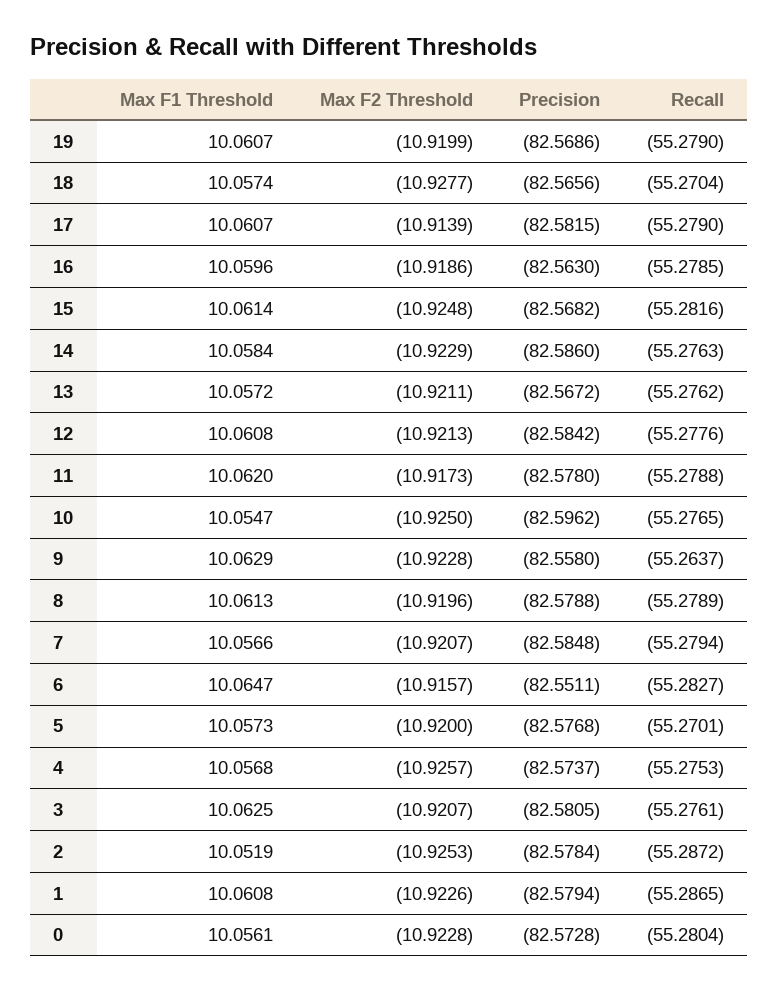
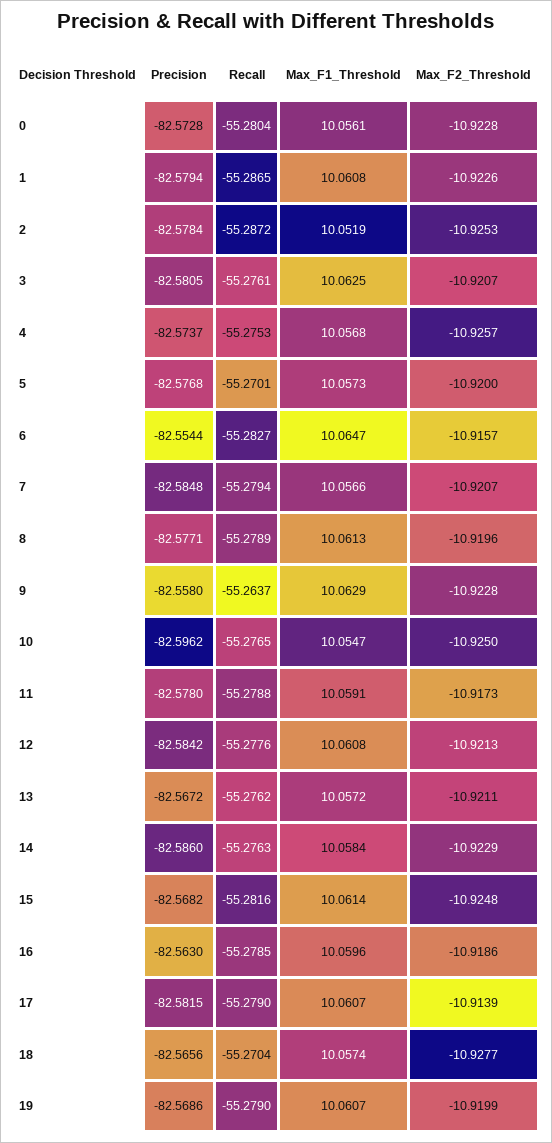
Max F1 Threshold, 11: 10.062 -> 10.0591
Precision, 8: -82.5788 -> -82.5771
Precision, 6: -82.5511 -> -82.5544

